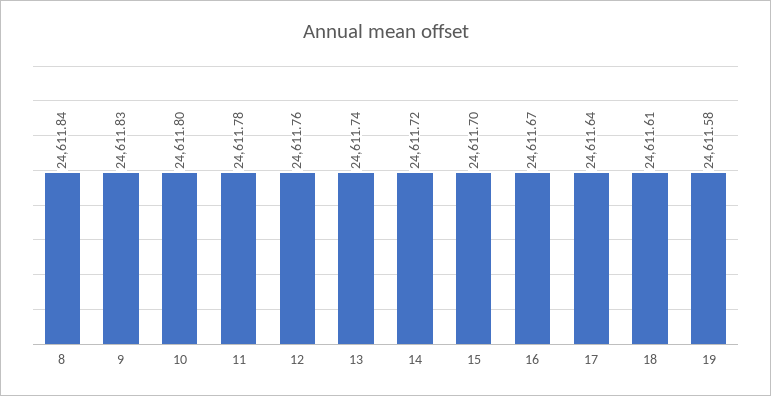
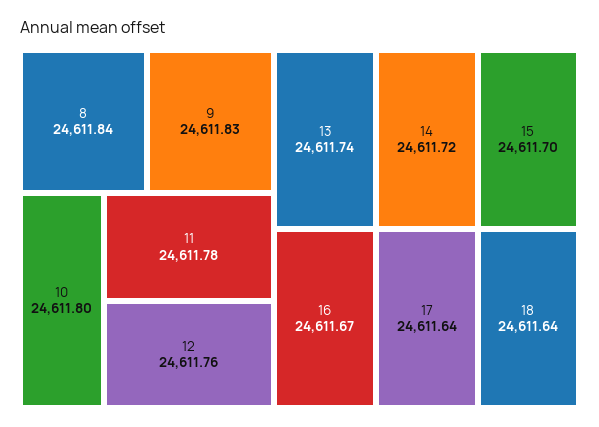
18: 24611.61 -> 24611.64
19: 24611.58 -> none

